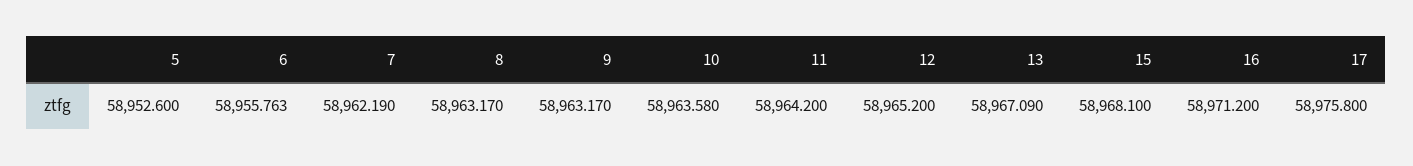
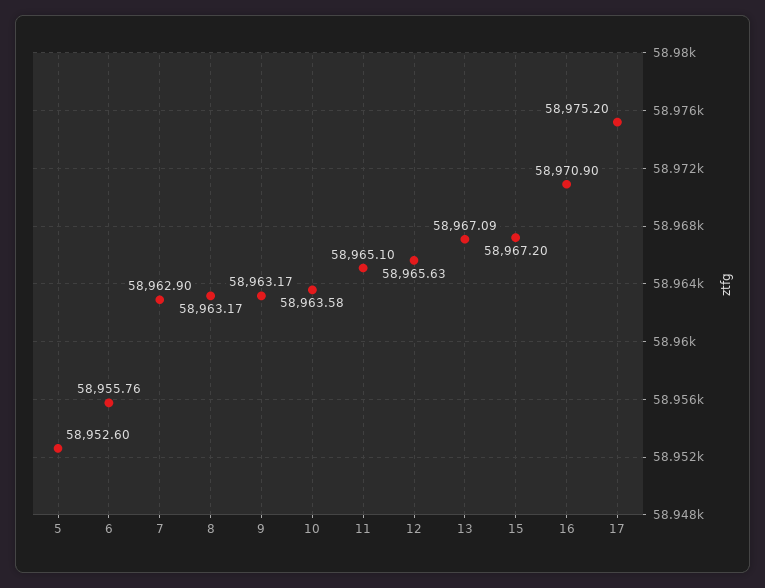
7: 58962.19 -> 58962.9
11: 58964.2 -> 58965.1
12: 58965.2 -> 58965.63
15: 58968.1 -> 58967.2
16: 58971.2 -> 58970.9
17: 58975.8 -> 58975.2

